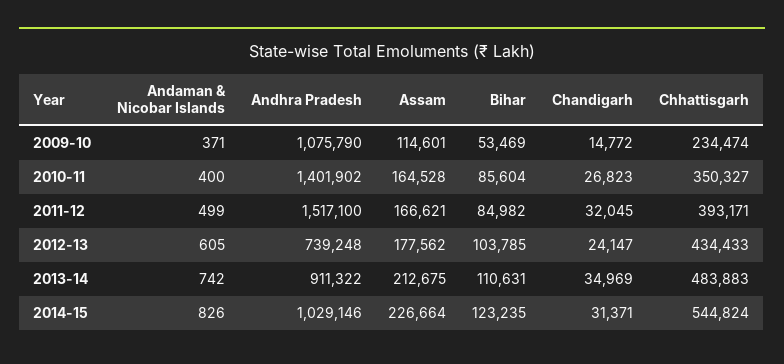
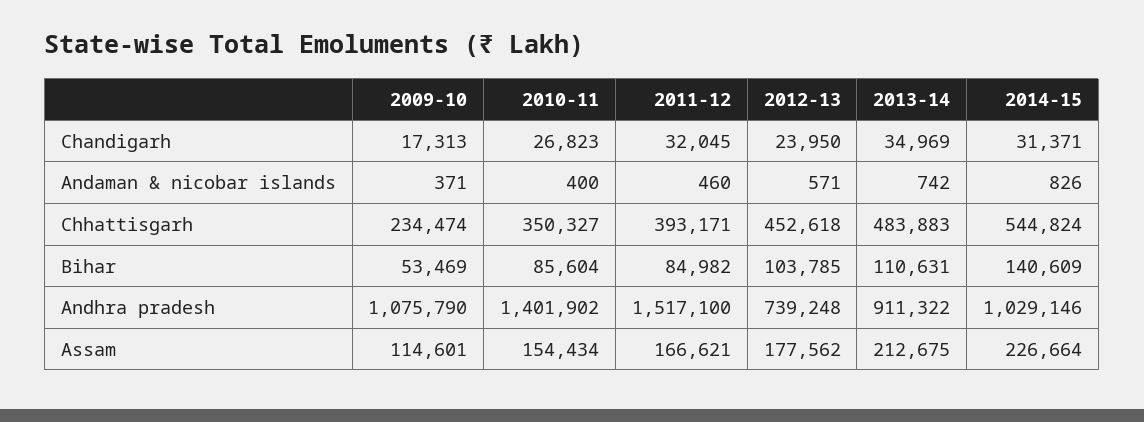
Chandigarh, 2009-10: 14772 -> 17313
Assam, 2010-11: 164528 -> 154434
Andaman & Nicobar Islands, 2011-12: 499 -> 460
Andaman & Nicobar Islands, 2012-13: 605 -> 571
Chandigarh, 2012-13: 24147 -> 23950
Chhattisgarh, 2012-13: 434433 -> 452618
Bihar, 2014-15: 123235 -> 140609

